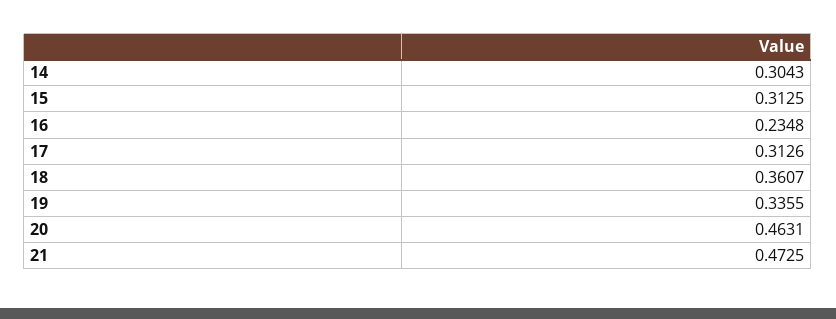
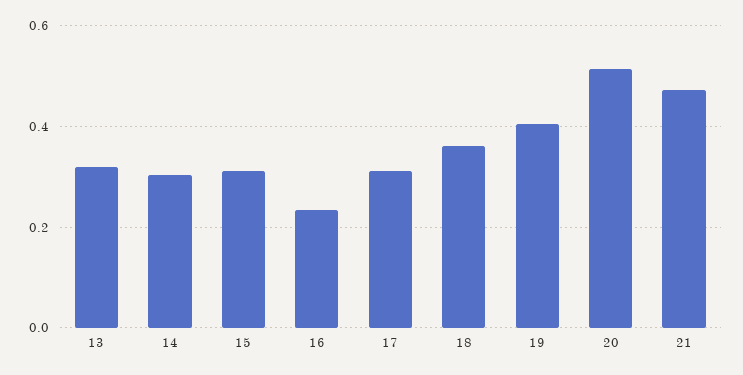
19: 0.3355 -> 0.4
20: 0.4631 -> 0.52
13: none -> 0.32

